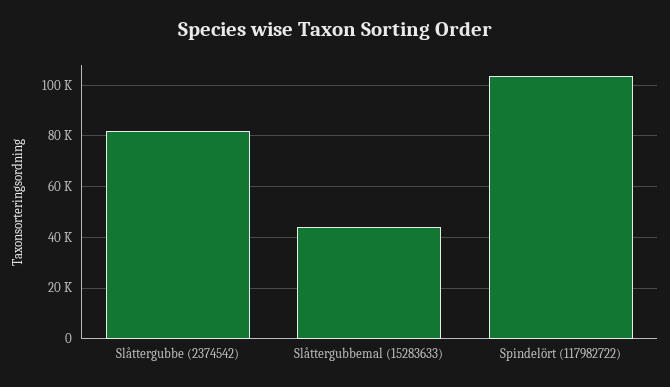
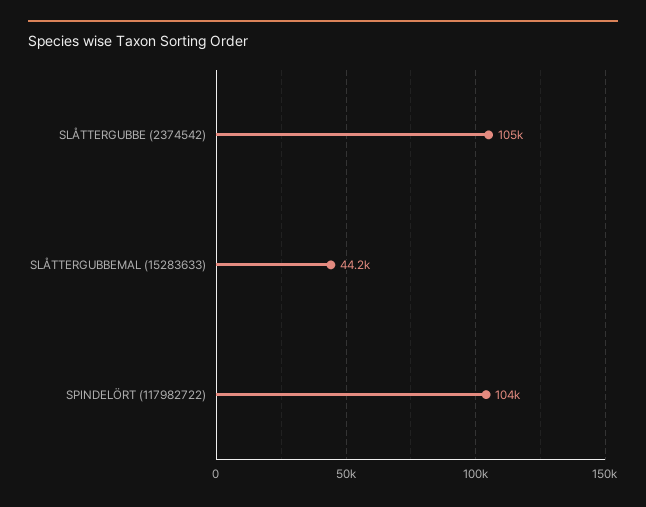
Slåttergubbe (2374542): 82500 -> 105000

